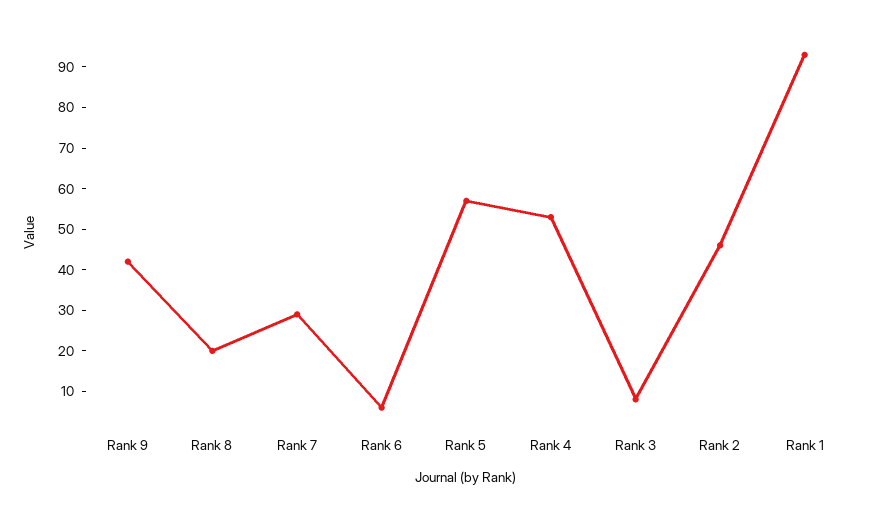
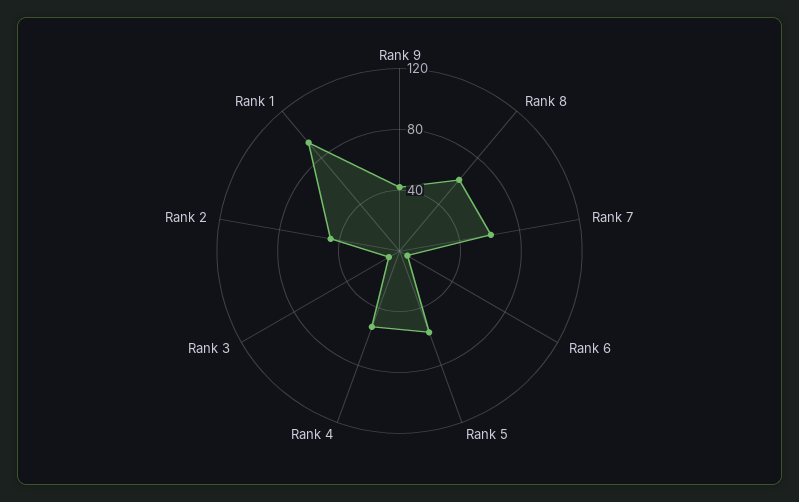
Rank 8: 20 -> 60
Rank 7: 30 -> 60

